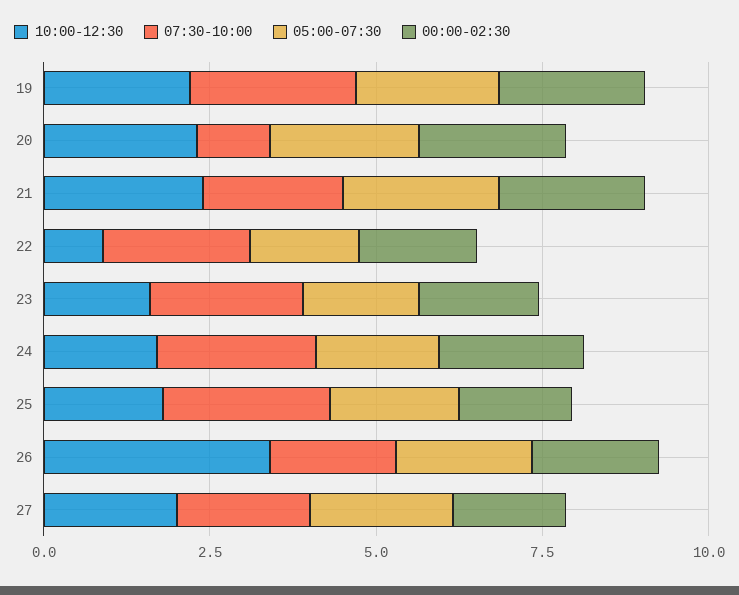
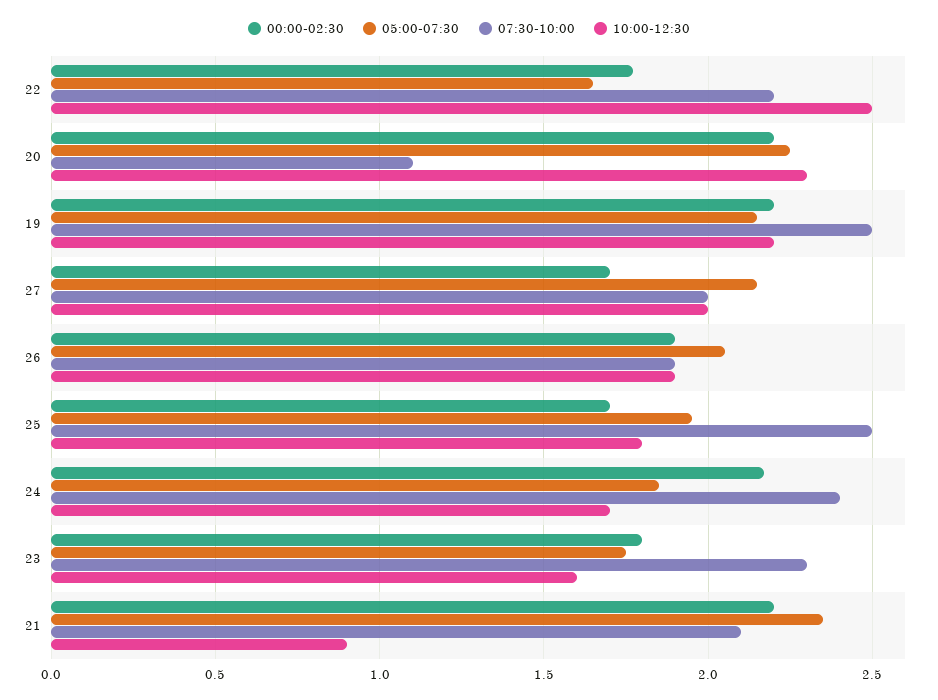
10:00-12:30, 21: 2.5 -> 0.9
10:00-12:30, 22: 1 -> 2.5
10:00-12:30, 26: 3.5 -> 1.9

